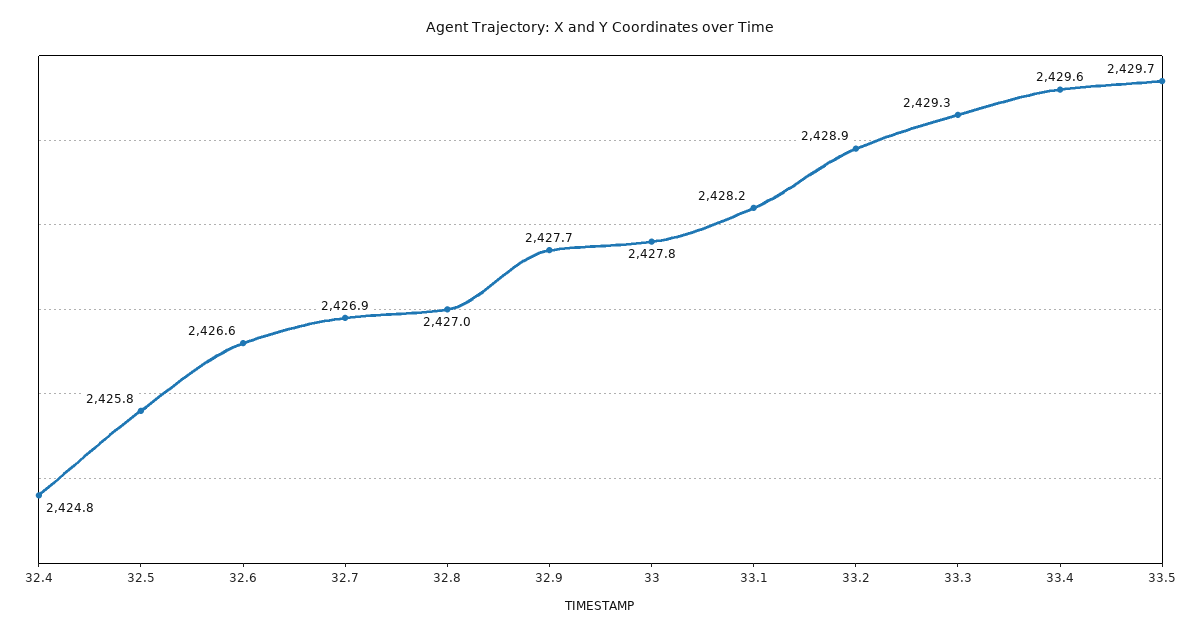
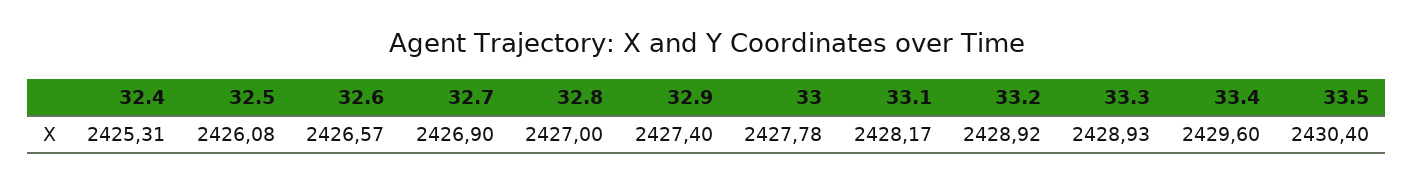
32.4: 2424.8 -> 2425.31
32.5: 2425.8 -> 2426.08
32.9: 2427.7 -> 2427.4
33.3: 2429.3 -> 2428.93
33.5: 2429.7 -> 2430.4

